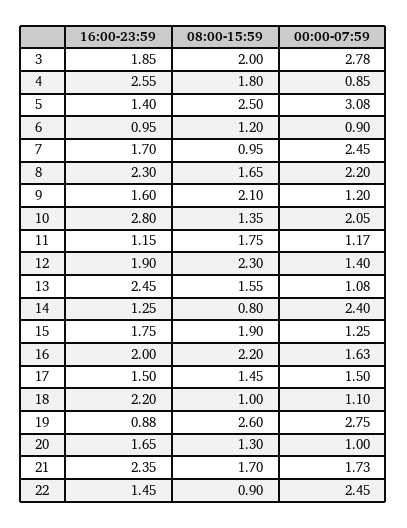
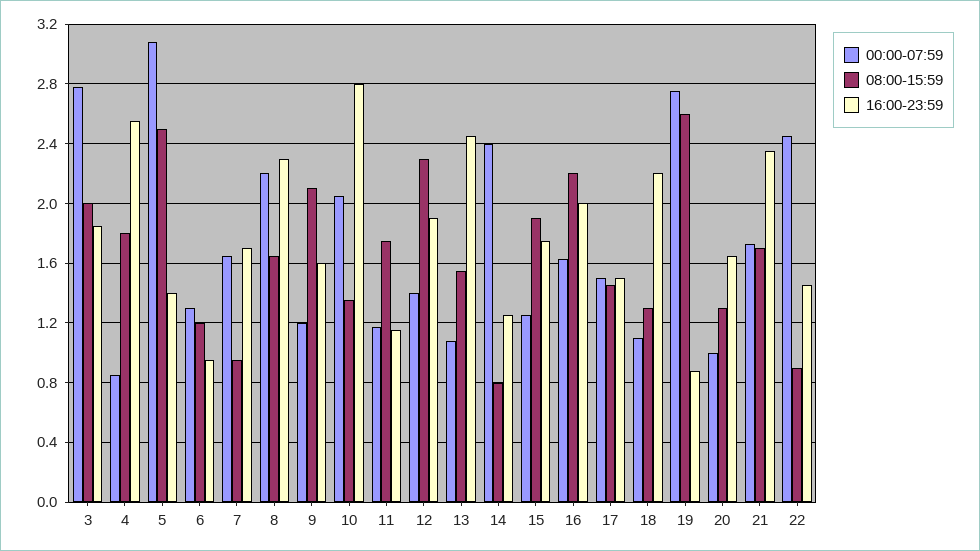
00:00-07:59, 6: 0.9 -> 1.3
00:00-07:59, 7: 2.45 -> 1.65
08:00-15:59, 18: 1 -> 1.3

